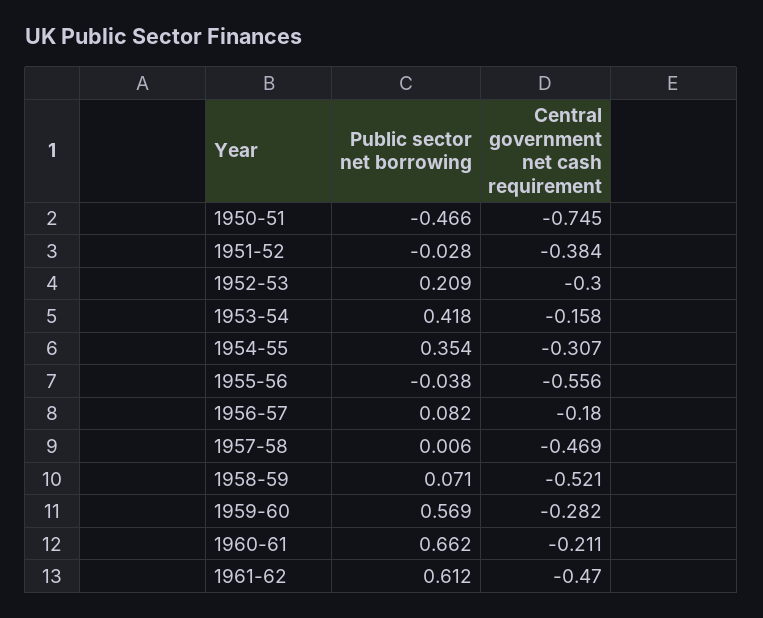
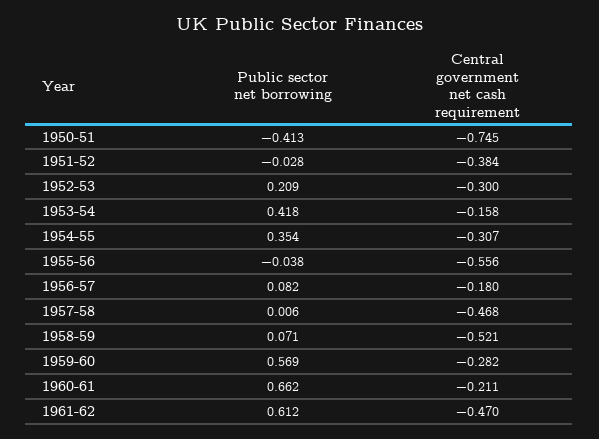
Public sector net borrowing, 1950-51: -0.466 -> -0.413
Central government net cash requirement, 1957-58: -0.469 -> -0.468

